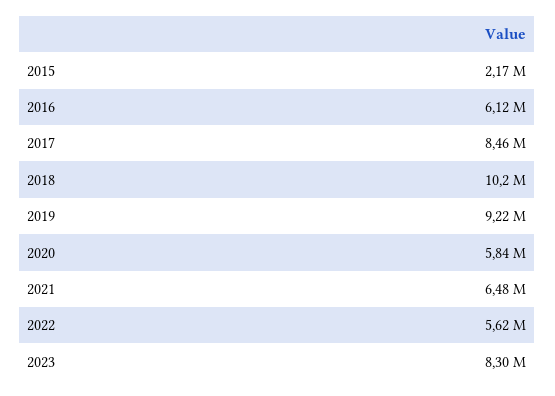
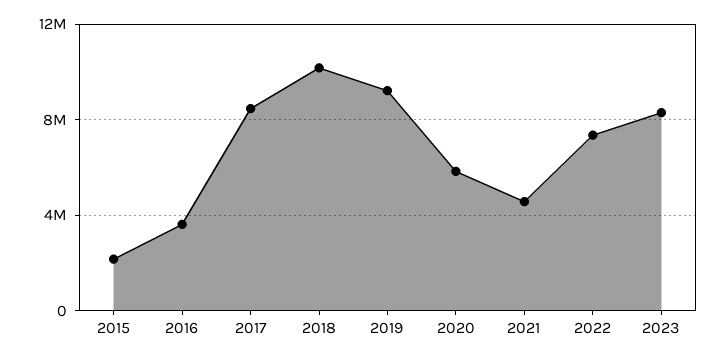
2016: 6120000 -> 3500000
2021: 6480000 -> 4500000
2022: 5620000 -> 7500000

